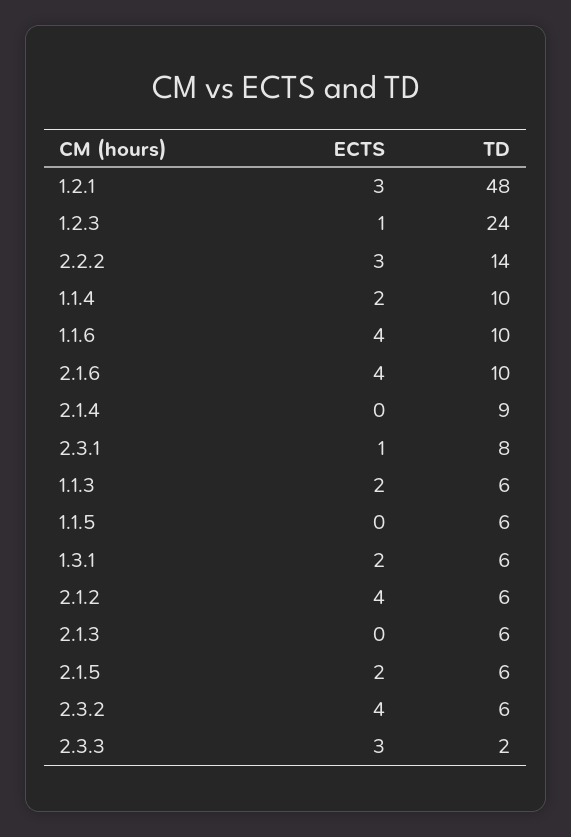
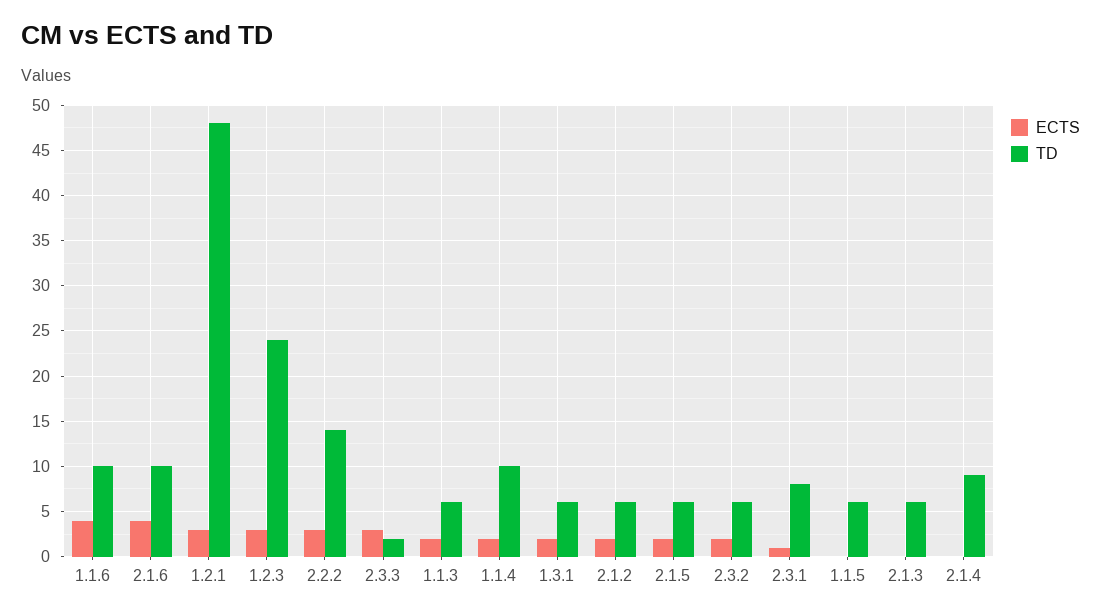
ECTS, 1.2.3: 1 -> 3
ECTS, 2.1.2: 4 -> 2
ECTS, 2.3.2: 4 -> 2

